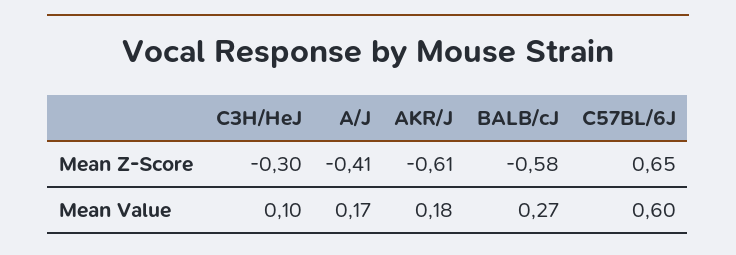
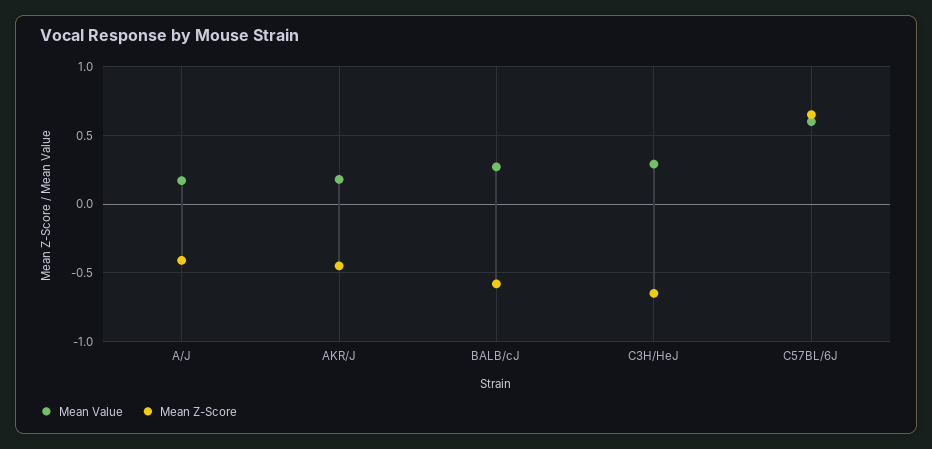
Mean Z-Score, C3H/HeJ: -0.3 -> -0.65
Mean Z-Score, AKR/J: -0.61 -> -0.45
Mean Value, C3H/HeJ: 0.1 -> 0.3

